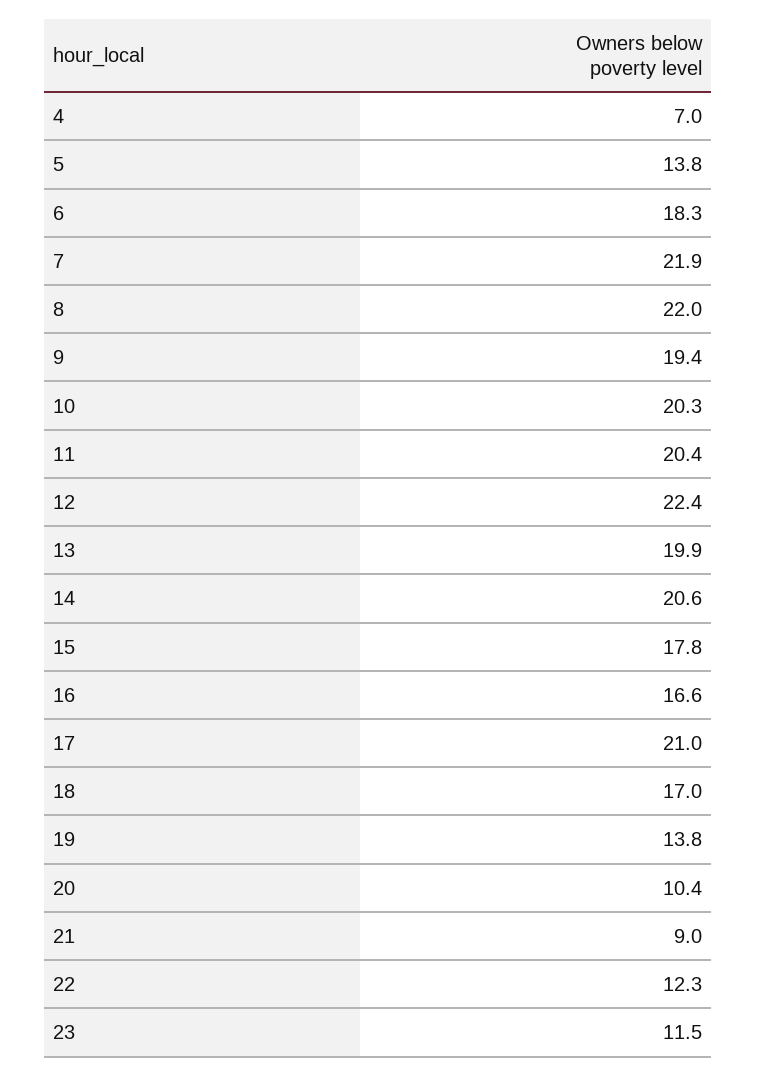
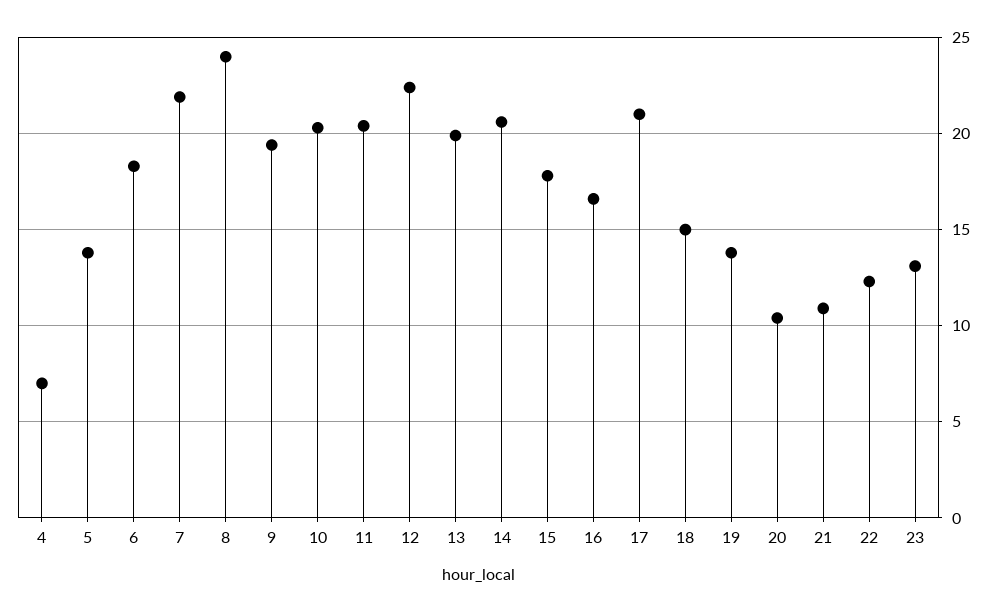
8: 22 -> 24
18: 17 -> 15
21: 9 -> 11
23: 11.5 -> 13

